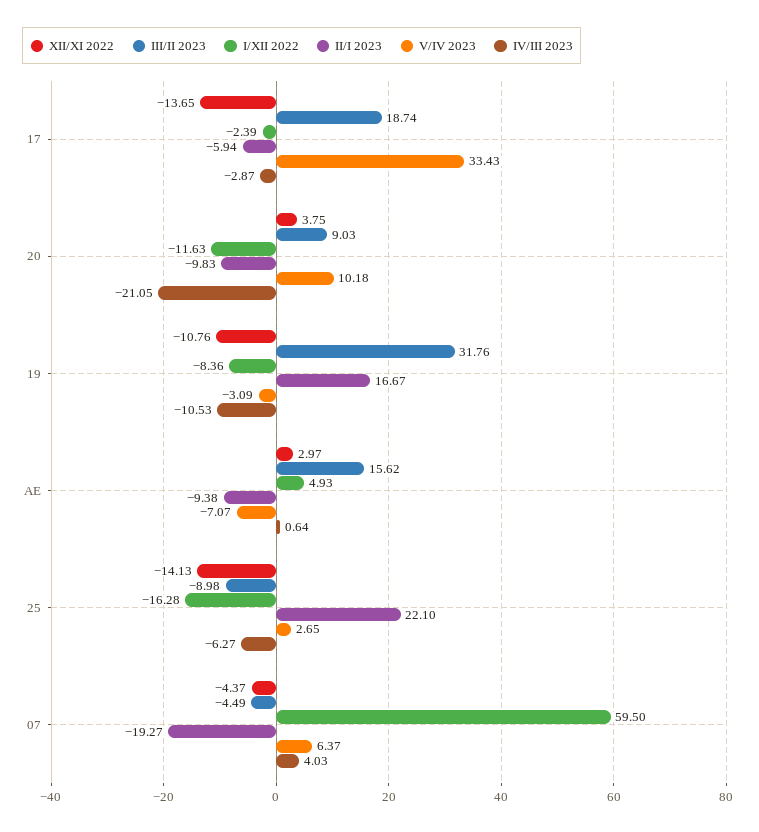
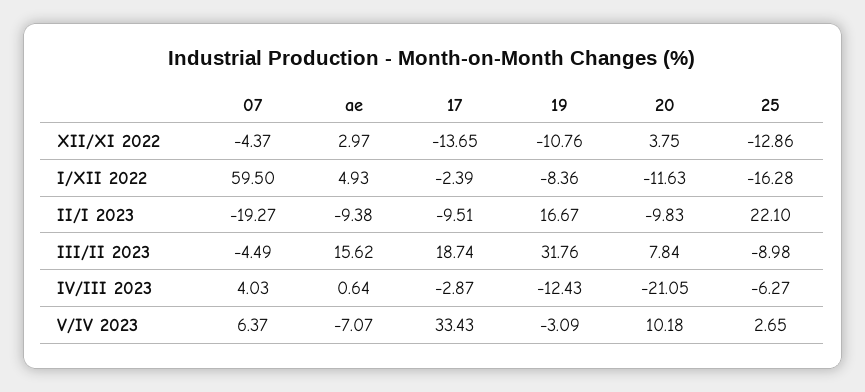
II/I 2023, 17: -5.94 -> -9.51
III/II 2023, 20: 9.03 -> 7.84
IV/III 2023, 19: -10.53 -> -12.43
XII/XI 2022, 25: -14.13 -> -12.86

